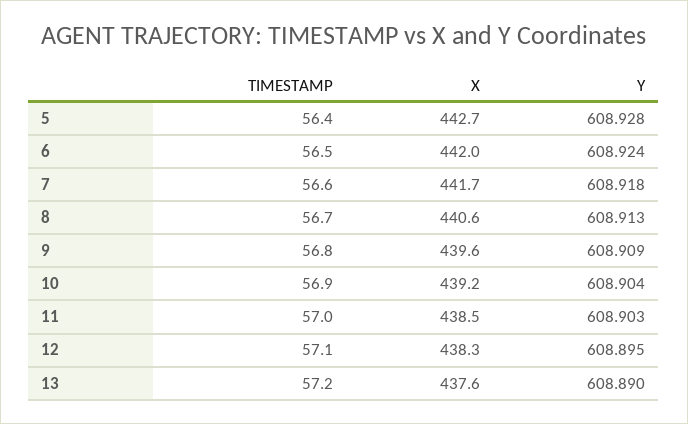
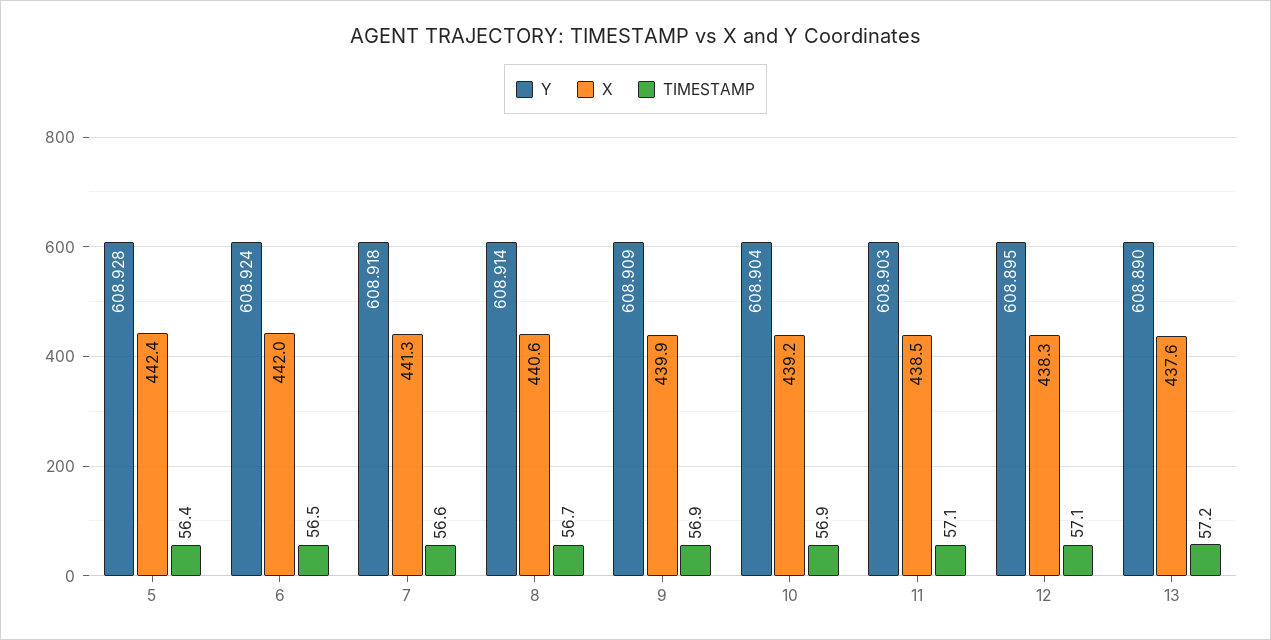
X, 5: 442.7 -> 442.4
X, 7: 441.7 -> 441.3
Y, 8: 608.913 -> 608.914
TIMESTAMP, 9: 56.8 -> 56.9
X, 9: 439.6 -> 439.9
TIMESTAMP, 11: 57 -> 57.1

